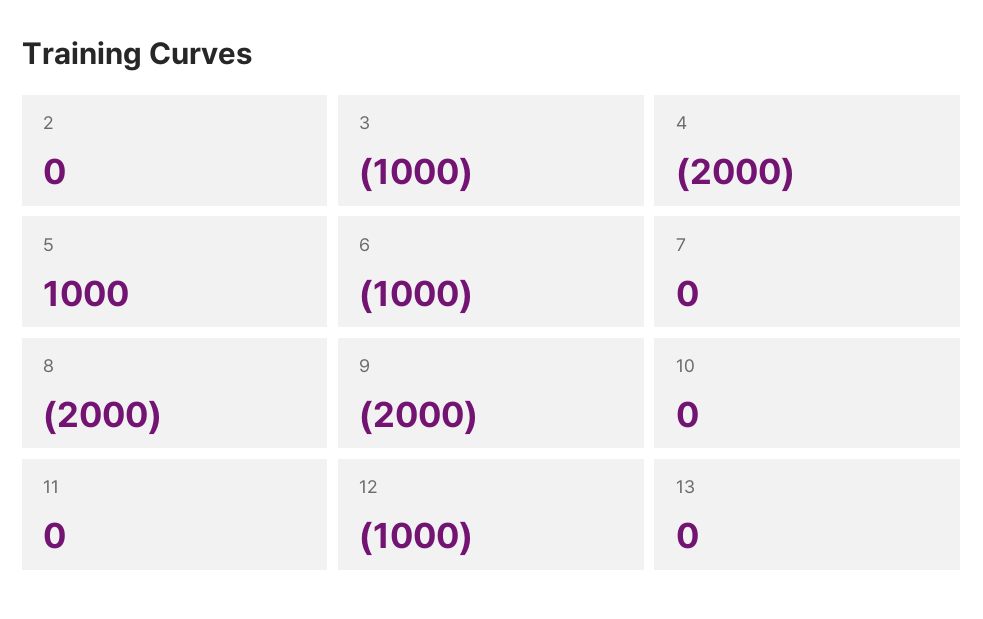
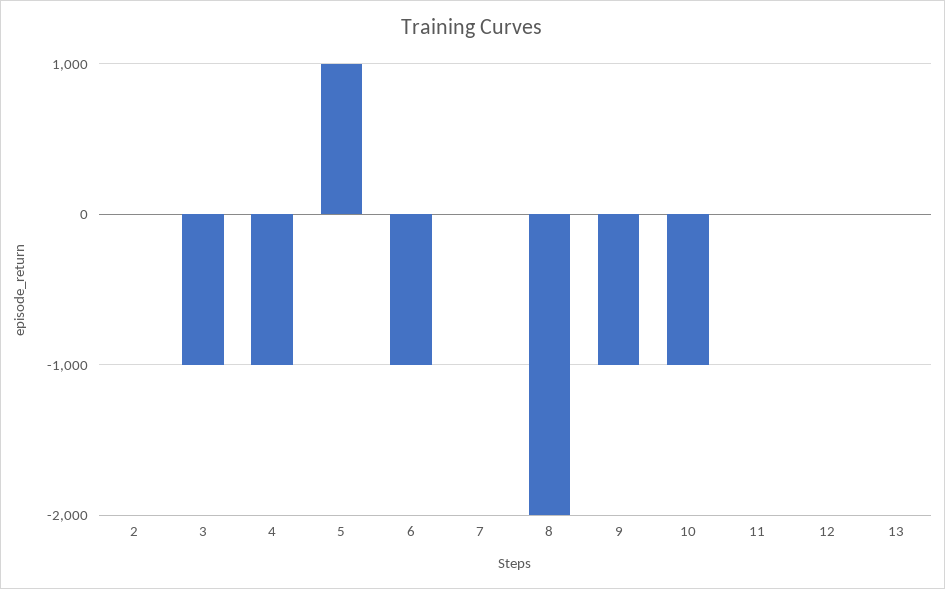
4: -2000 -> -1000
9: -2000 -> -1000
10: 0 -> -1000
12: -1000 -> 0

